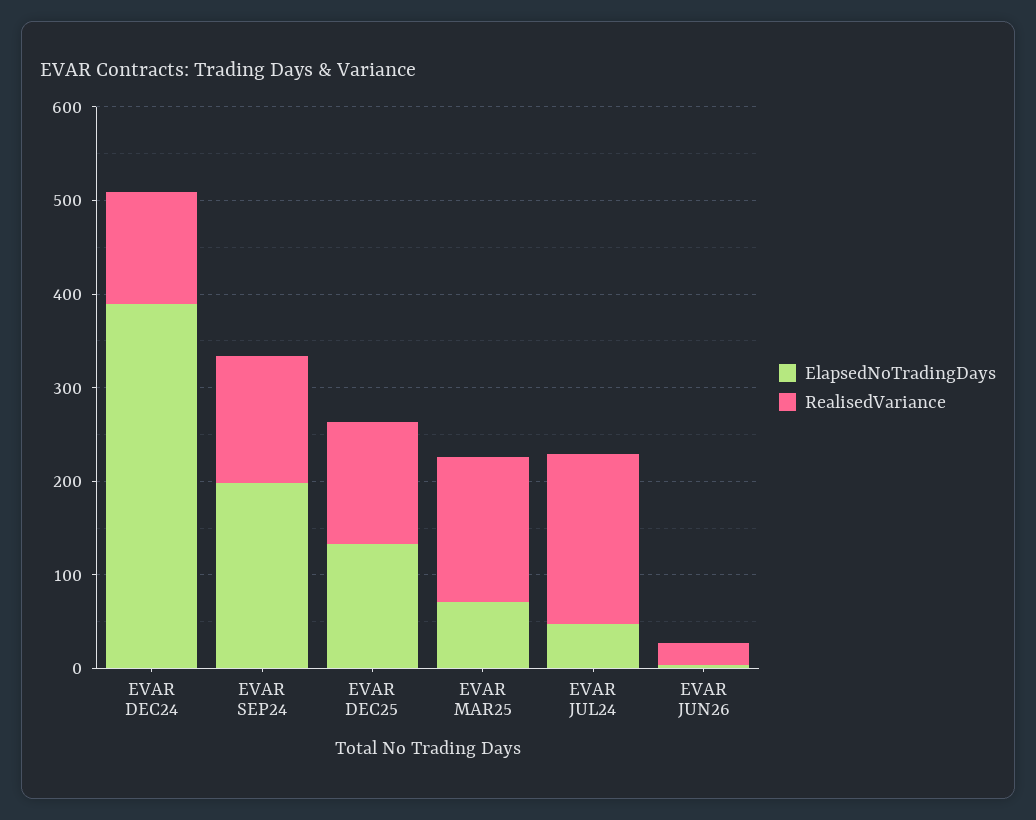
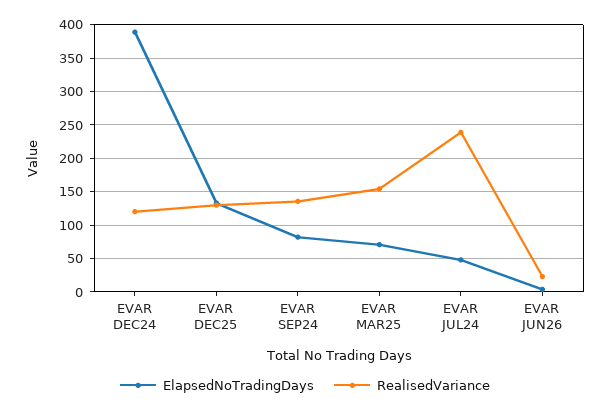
ElapsedNoTradingDays, EVAR SEP24: 200 -> 80
RealisedVariance, EVAR JUL24: 180 -> 240

